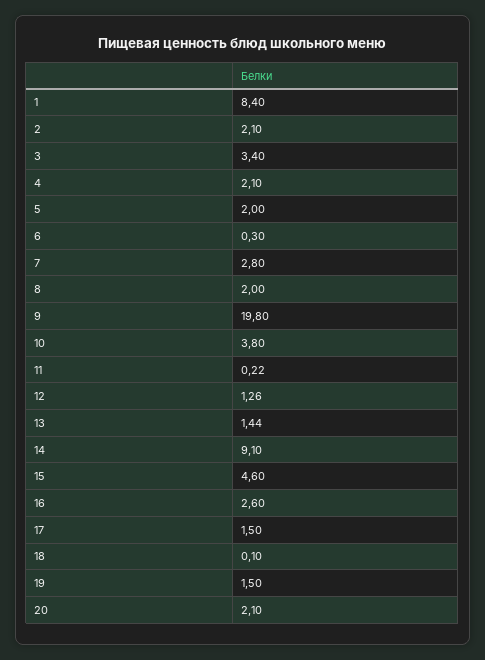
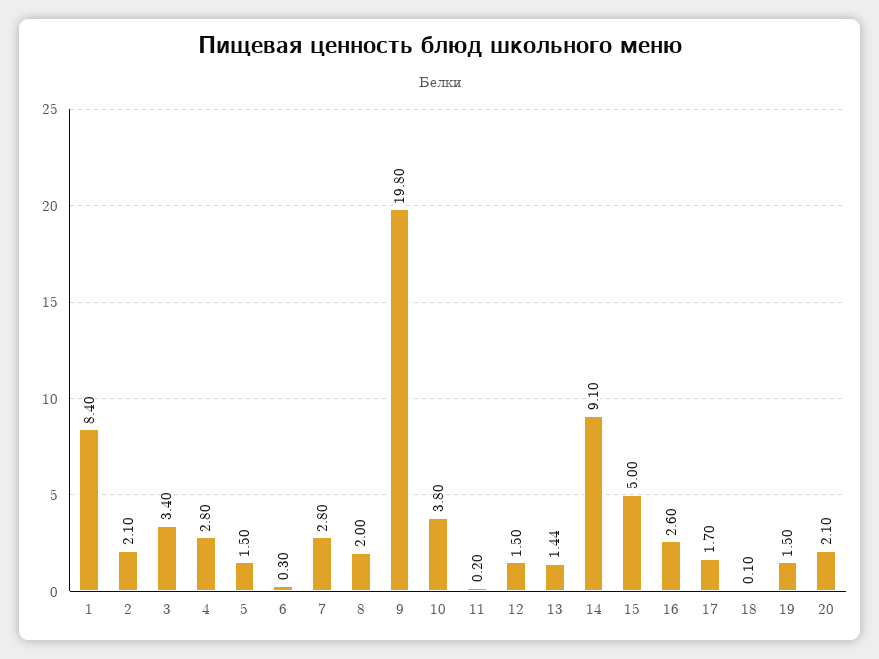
4: 2.1 -> 2.8
5: 2 -> 1.5
11: 0.22 -> 0.2
12: 1.26 -> 1.5
15: 4.6 -> 5
17: 1.5 -> 1.7

